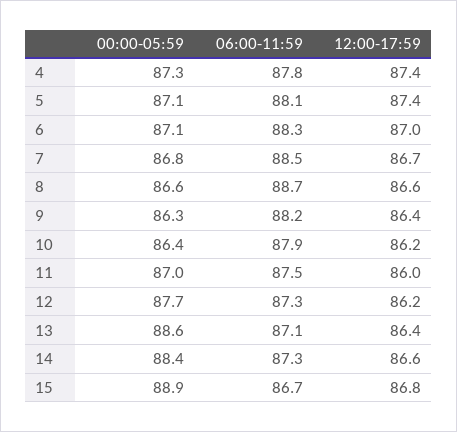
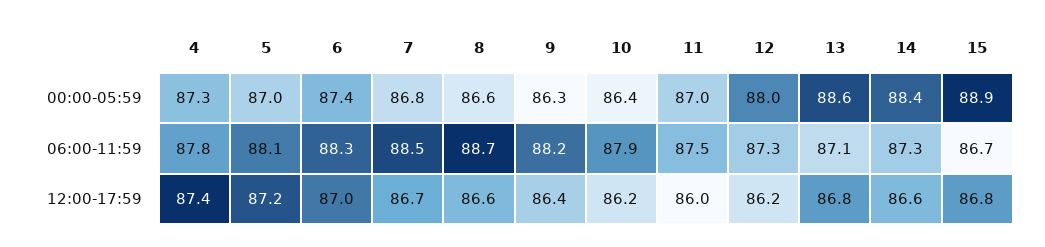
00:00-05:59, 5: 87.1 -> 87
12:00-17:59, 5: 87.4 -> 87.2
00:00-05:59, 6: 87.1 -> 87.4
00:00-05:59, 12: 87.7 -> 88
12:00-17:59, 13: 86.4 -> 86.8

